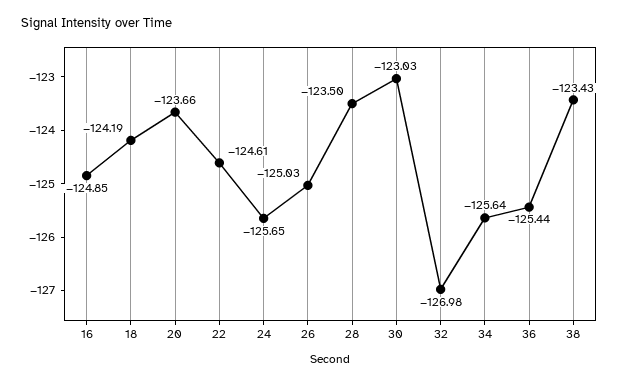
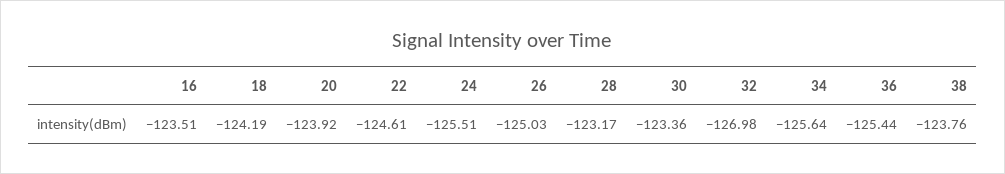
16: -124.85 -> -123.51
20: -123.66 -> -123.92
24: -125.65 -> -125.51
28: -123.5 -> -123.17
30: -123.03 -> -123.36
38: -123.43 -> -123.76

